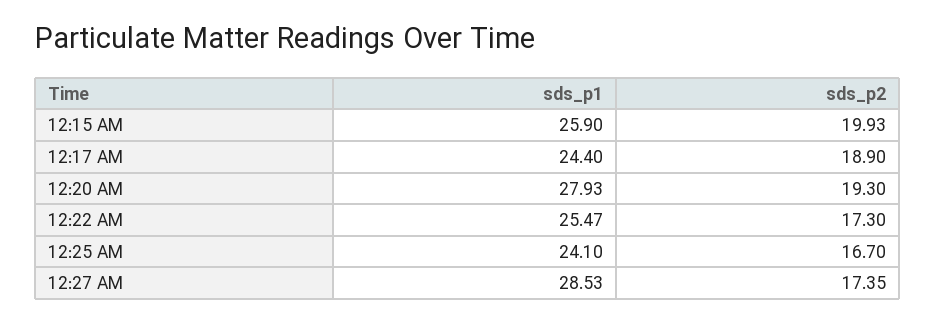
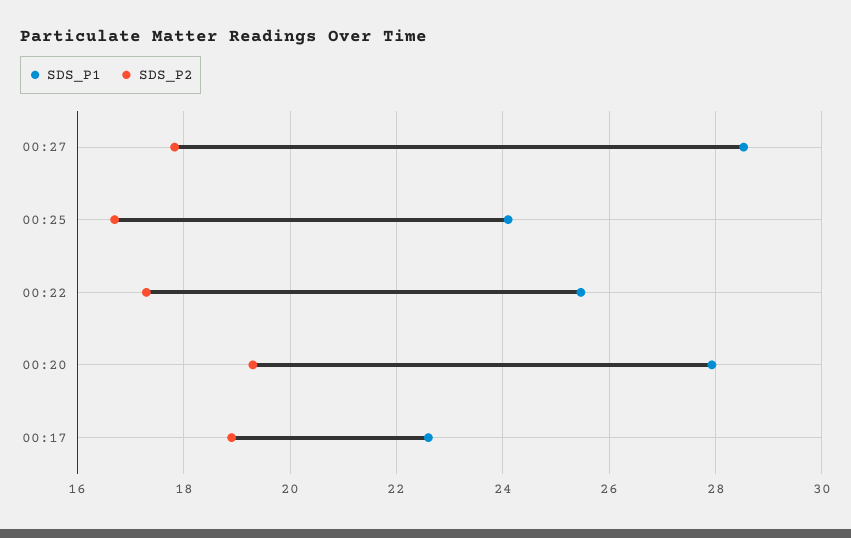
sds_p1, 12:15 AM: 25.9 -> none
sds_p2, 12:15 AM: 19.93 -> none
sds_p1, 12:17 AM: 24.4 -> 22.6
sds_p2, 12:27 AM: 17.35 -> 17.8

